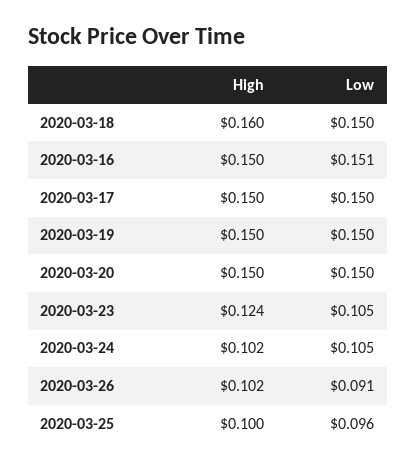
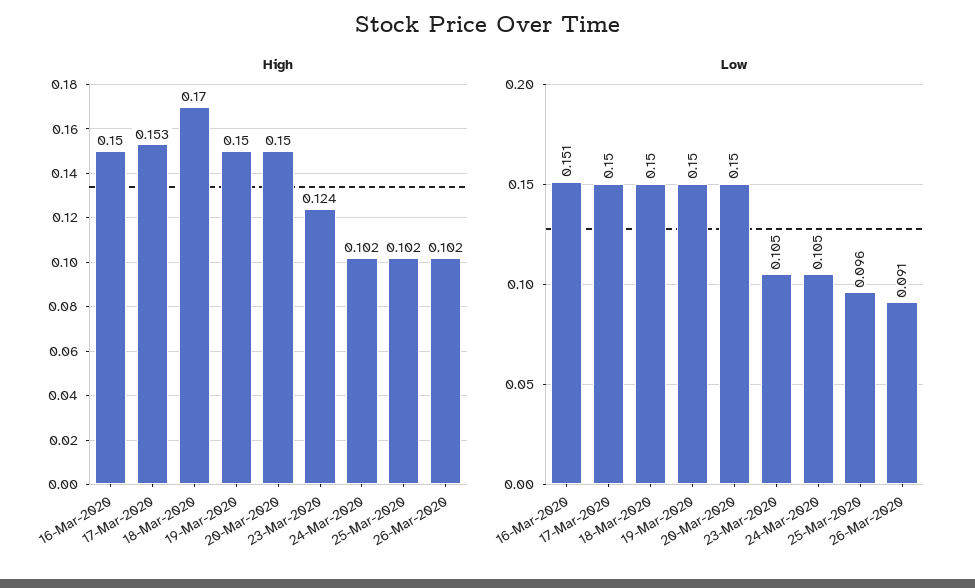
High, 2020-03-18: 0.16 -> 0.17
High, 2020-03-17: 0.15 -> 0.153
High, 2020-03-25: 0.1 -> 0.102

